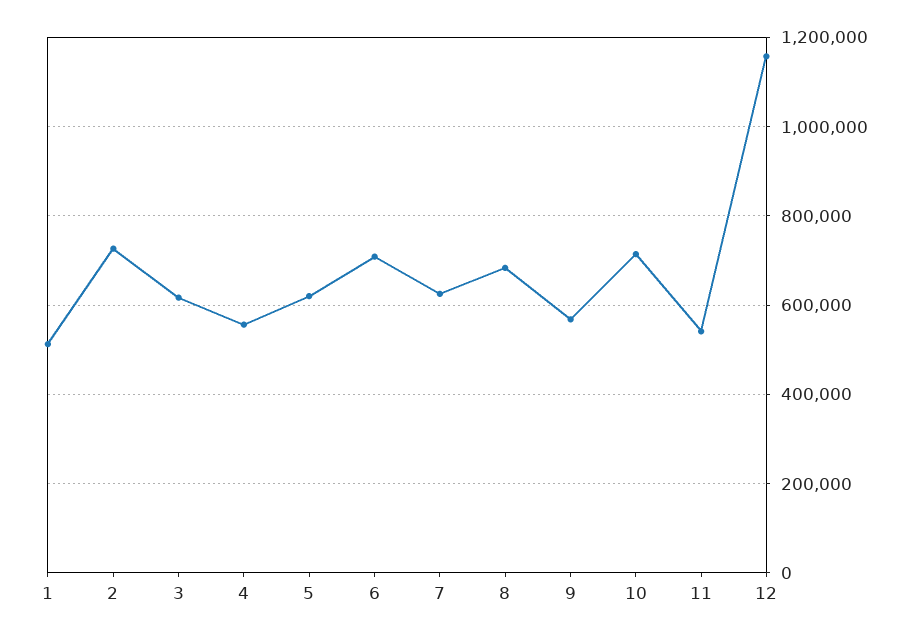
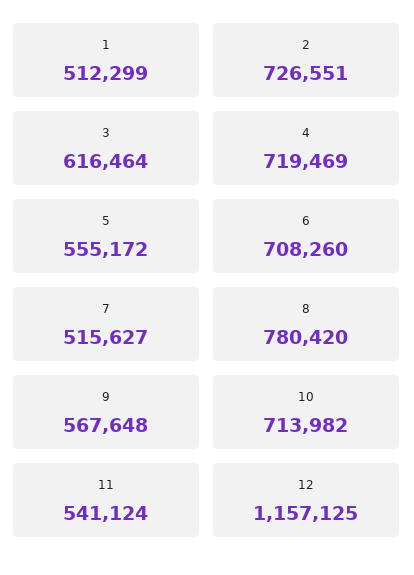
4: 560000 -> 719469
5: 620000 -> 555172
7: 620000 -> 515627
8: 680000 -> 780420

